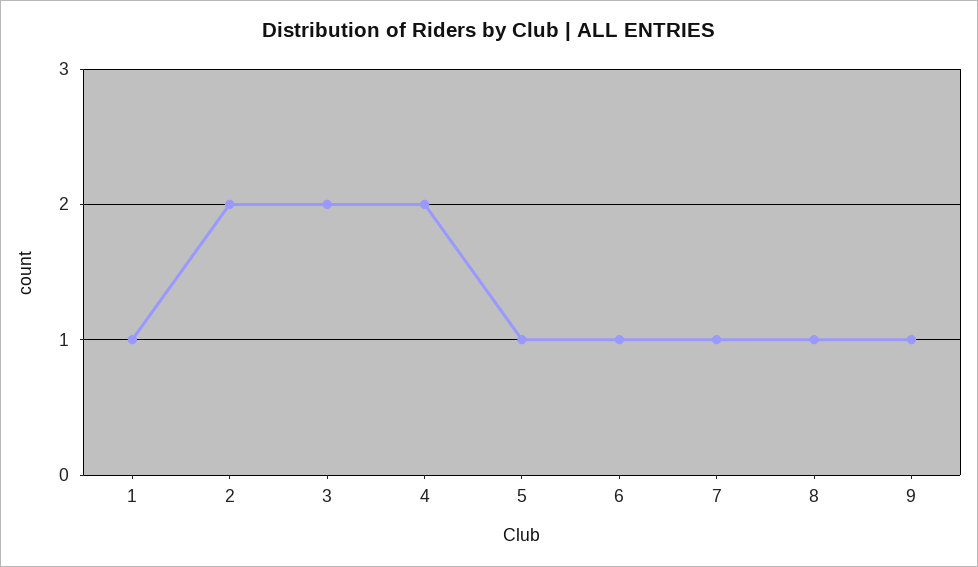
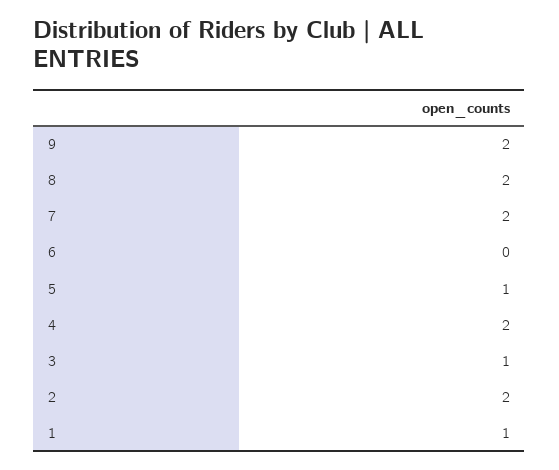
3: 2 -> 1
6: 1 -> 0
7: 1 -> 2
8: 1 -> 2
9: 1 -> 2

